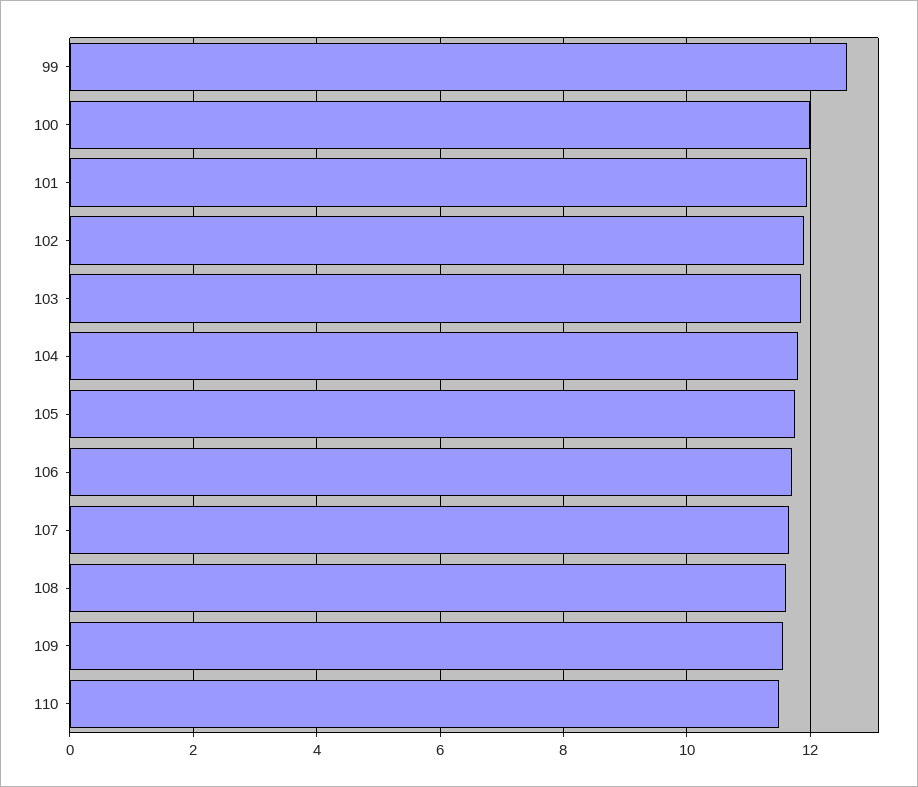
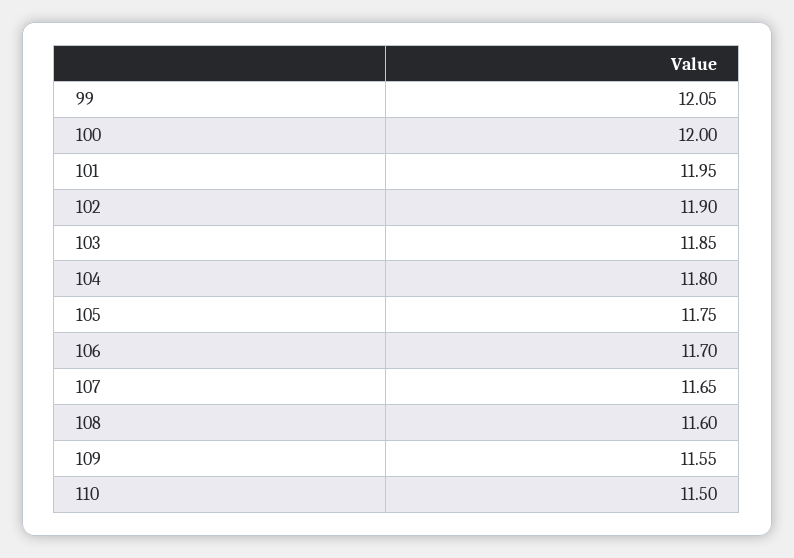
99: 12.6 -> 12.05

